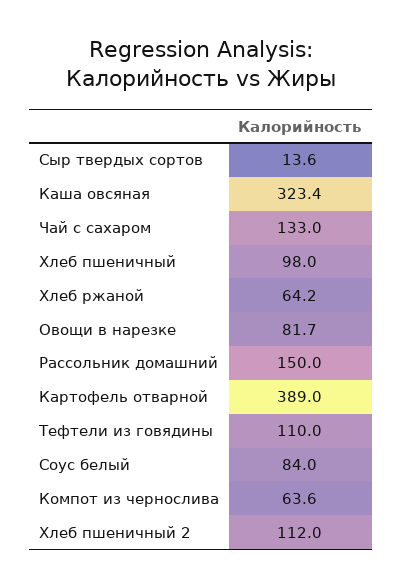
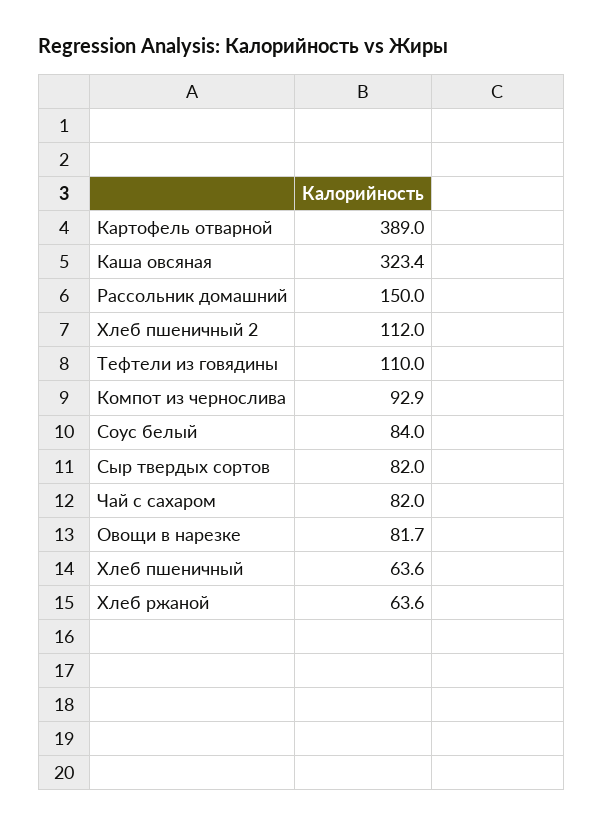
Сыр твердых сортов: 13.6 -> 82
Чай с сахаром: 133 -> 82
Хлеб пшеничный: 98 -> 63.6
Хлеб ржаной: 64.2 -> 63.6
Компот из чернослива: 63.6 -> 92.9

